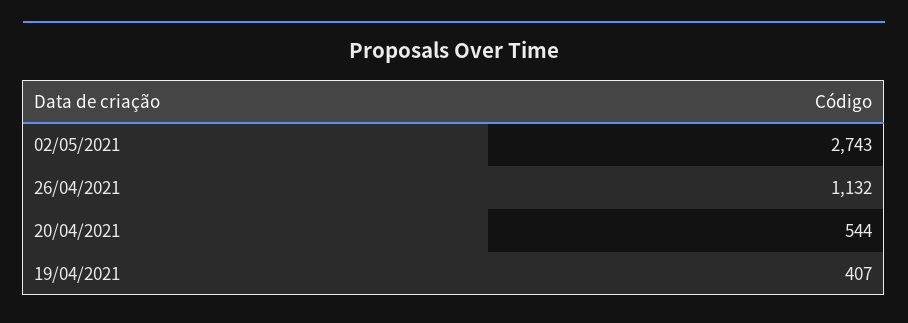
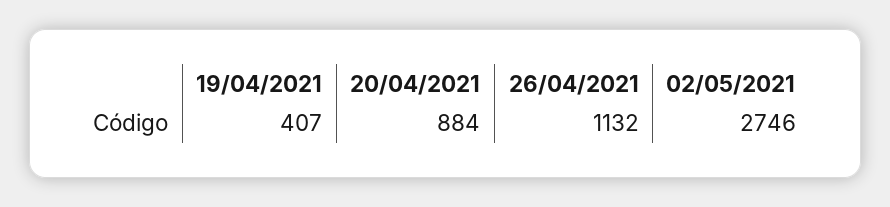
02/05/2021: 2743 -> 2746
20/04/2021: 544 -> 884

